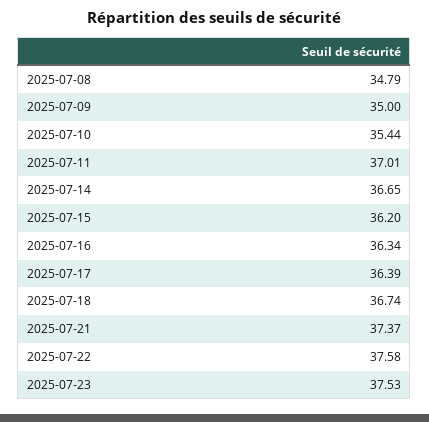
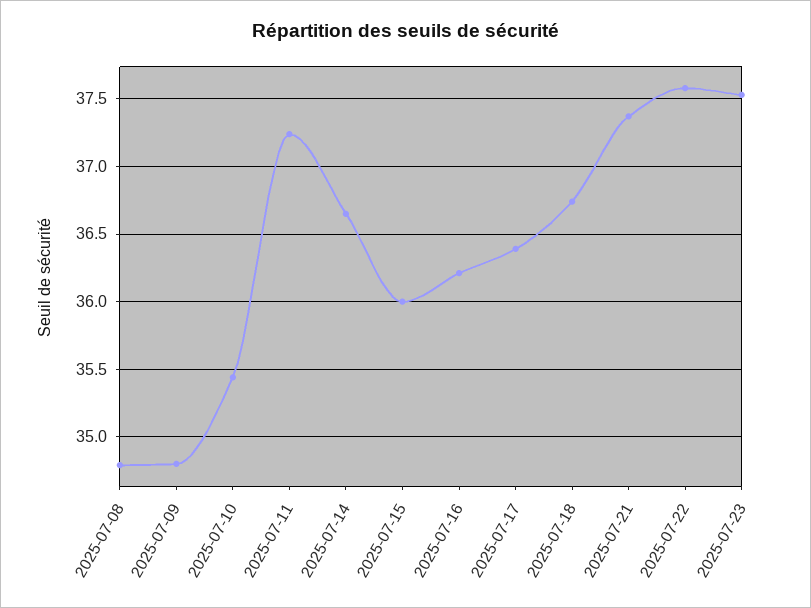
2025-07-09: 35 -> 34.8
2025-07-11: 37.01 -> 37.25
2025-07-15: 36.2 -> 36
2025-07-16: 36.34 -> 36.2

